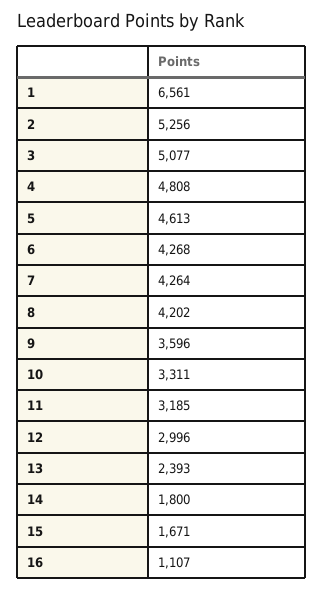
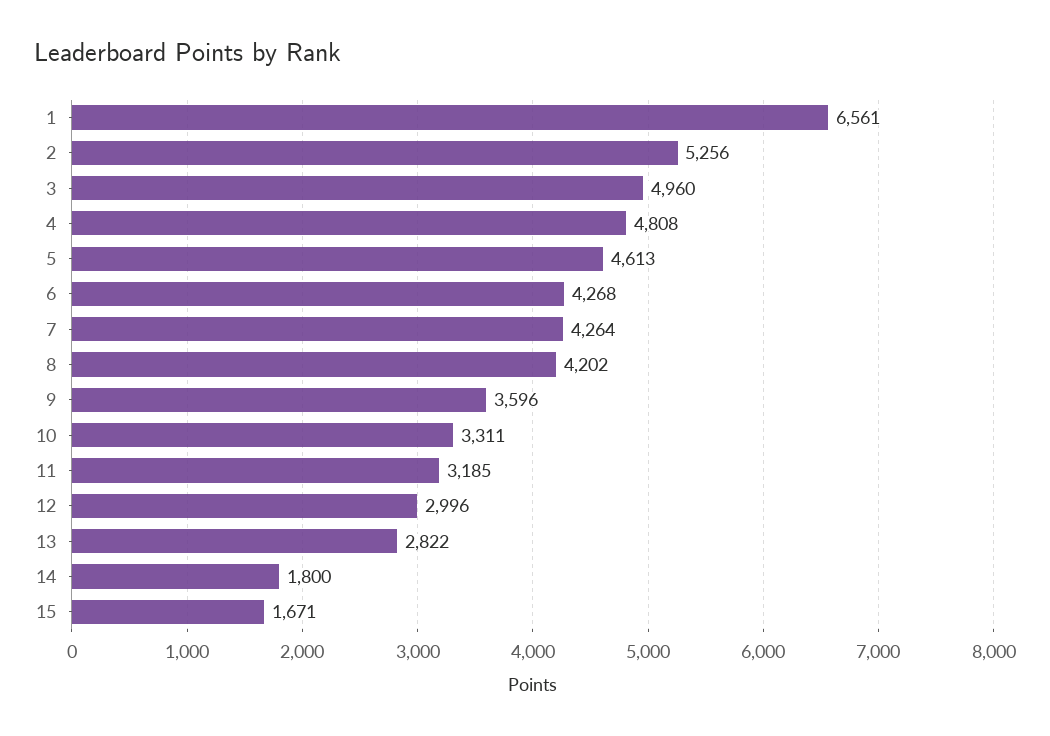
3: 5077 -> 4960
13: 2393 -> 2822
16: 1107 -> none

